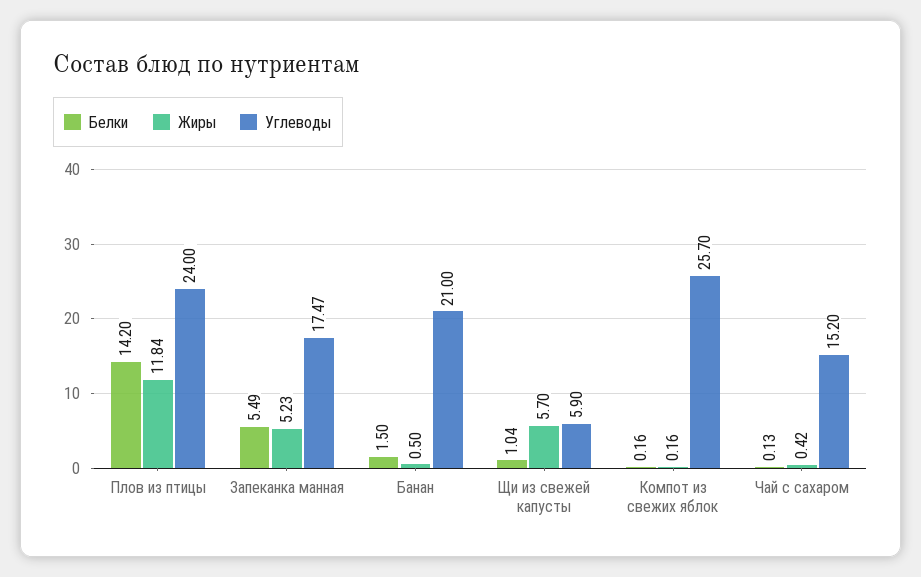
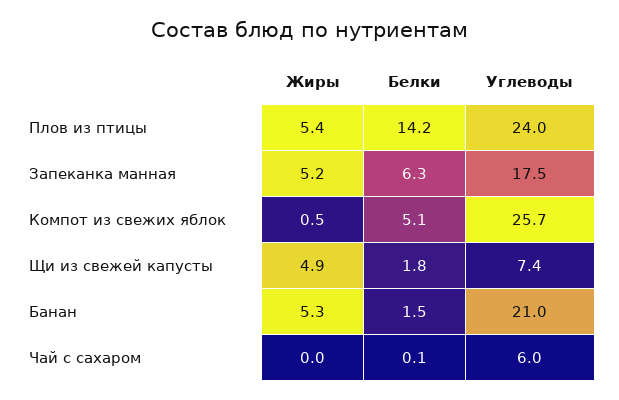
Жиры, Плов из птицы: 11.84 -> 5.4
Белки, Запеканка манная: 5.49 -> 6.3
Жиры, Банан: 0.5 -> 5.3
Белки, Щи из свежей капусты: 1.04 -> 1.8
Жиры, Щи из свежей капусты: 5.7 -> 4.9
Углеводы, Щи из свежей капусты: 5.9 -> 7.4
Белки, Компот из свежих яблок: 0.16 -> 5.1
Жиры, Компот из свежих яблок: 0.16 -> 0.5
Жиры, Чай с сахаром: 0.42 -> 0
Углеводы, Чай с сахаром: 15.2 -> 6

